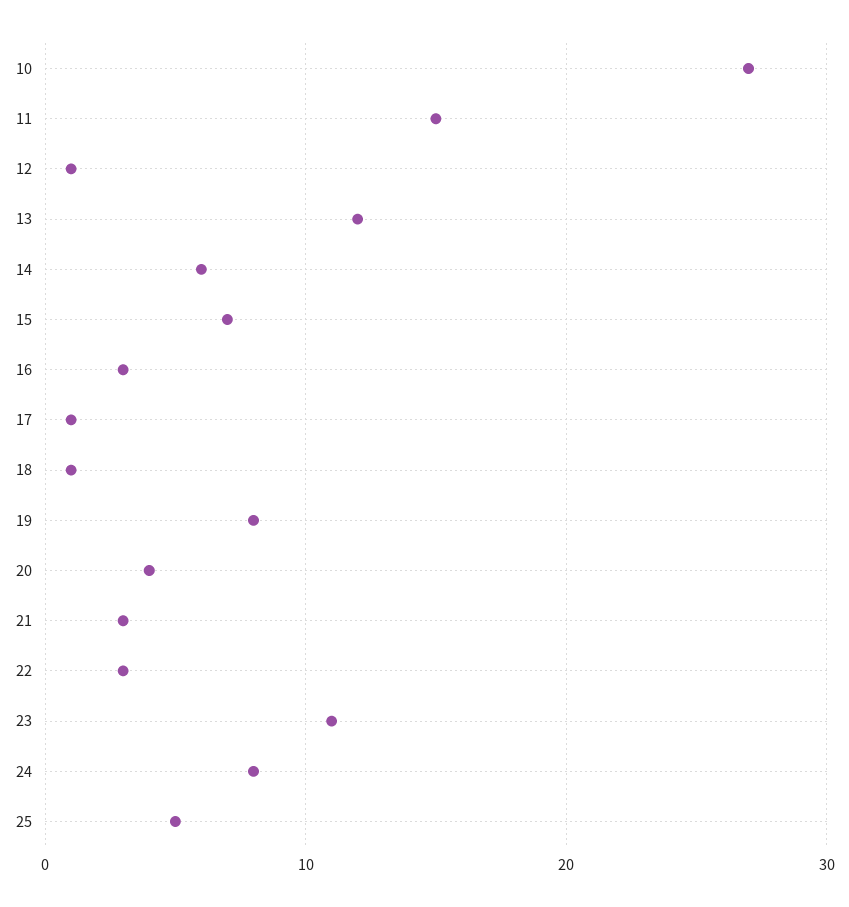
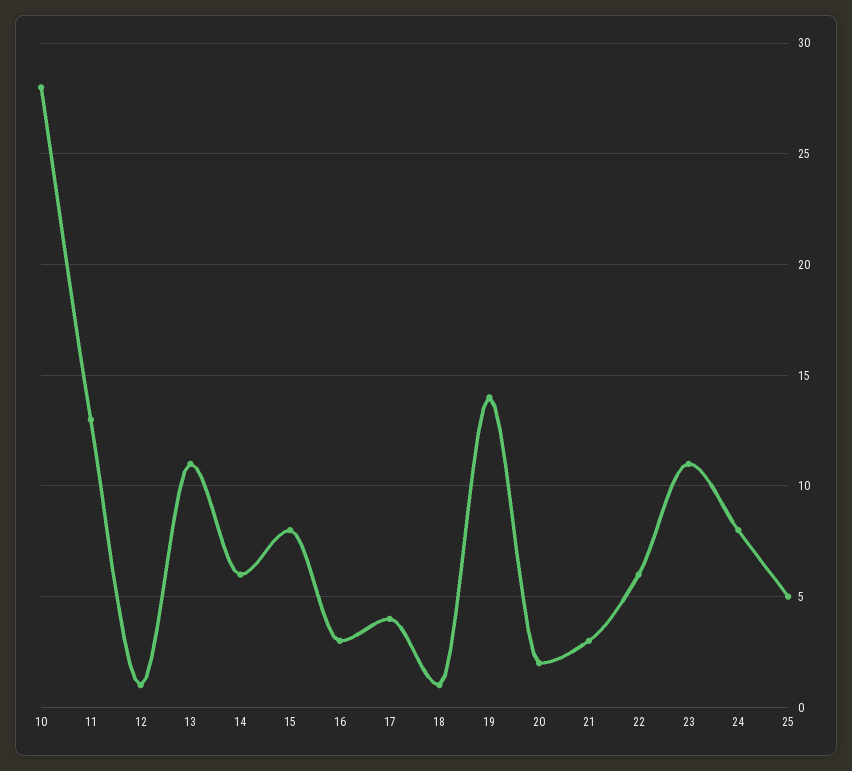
10: 27 -> 28
11: 15 -> 13
13: 12 -> 11
15: 7 -> 8
17: 1 -> 4
19: 8 -> 14
20: 4 -> 2
22: 3 -> 6

